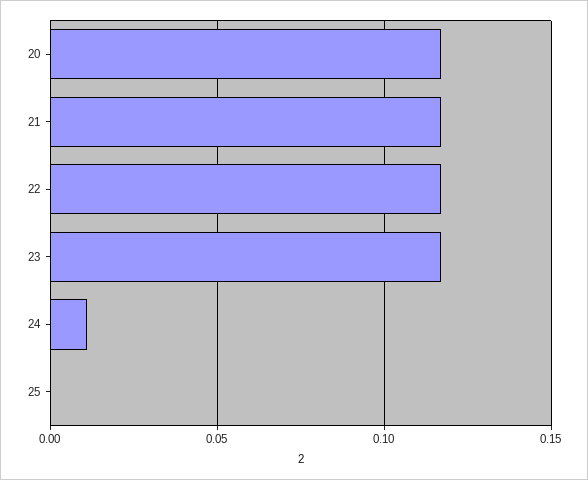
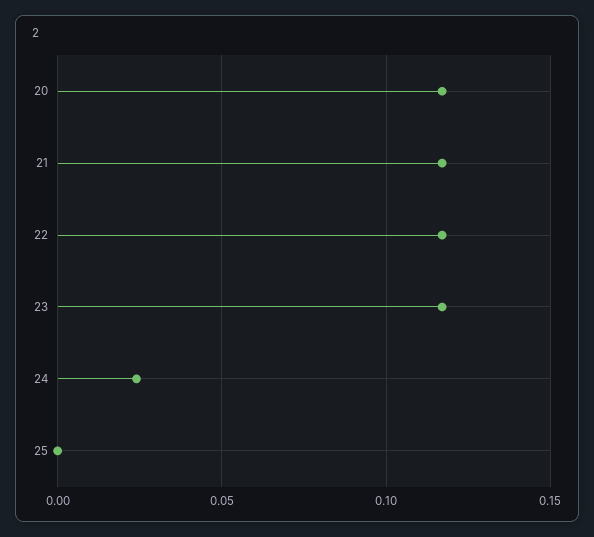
24: 0.01 -> 0.025

